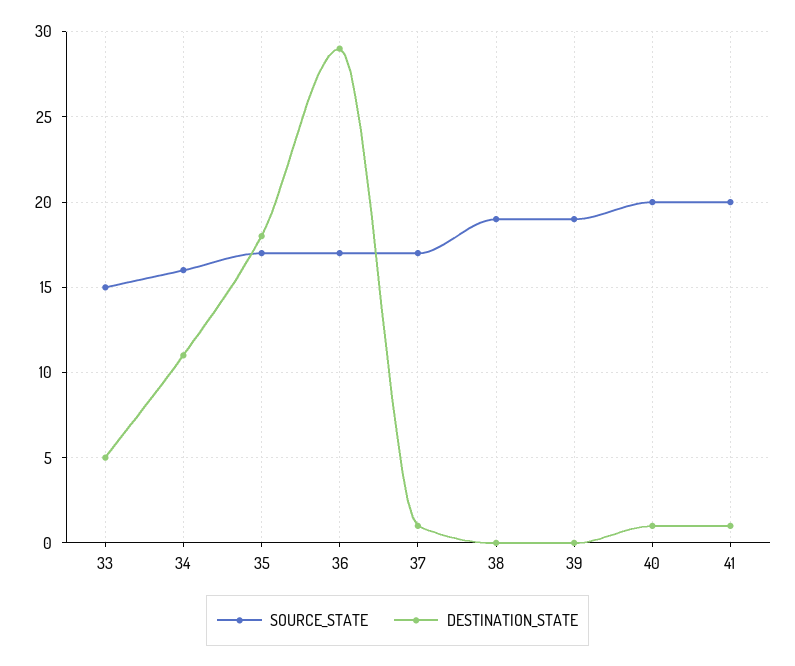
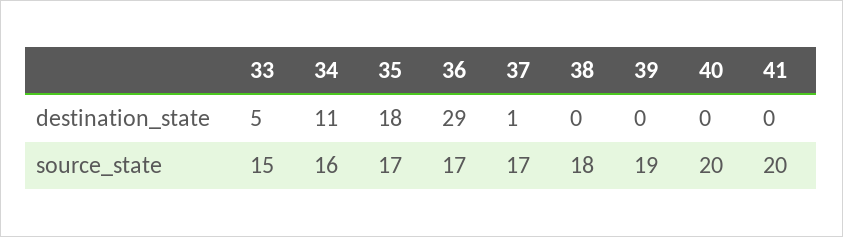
SOURCE_STATE, 38: 19 -> 18
DESTINATION_STATE, 40: 1 -> 0
DESTINATION_STATE, 41: 1 -> 0

